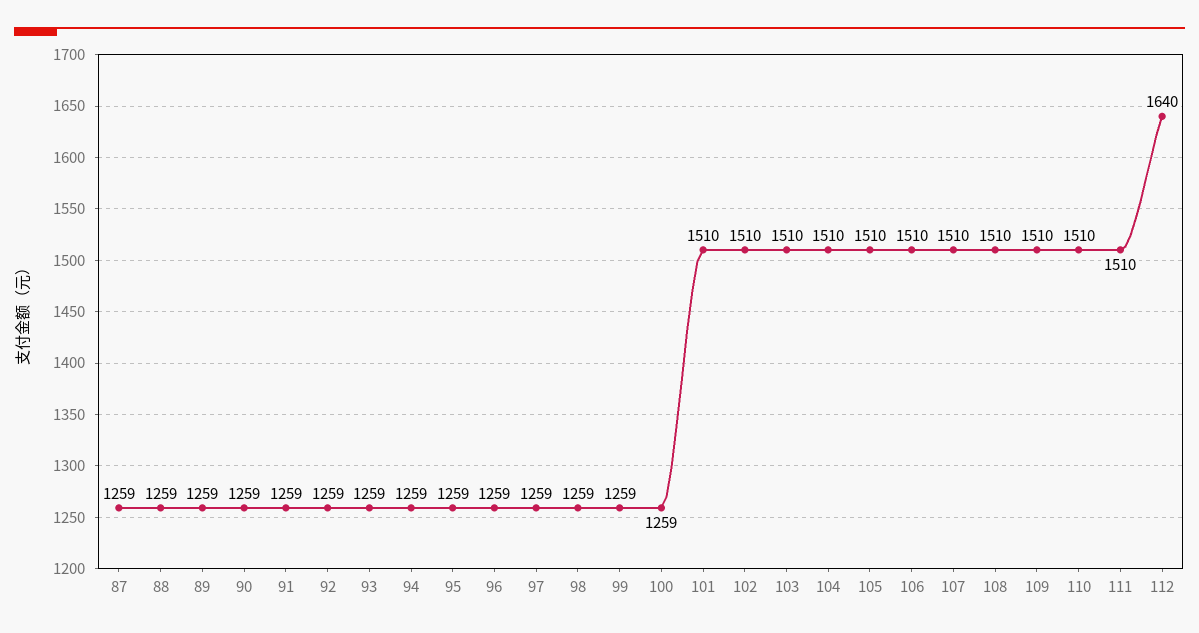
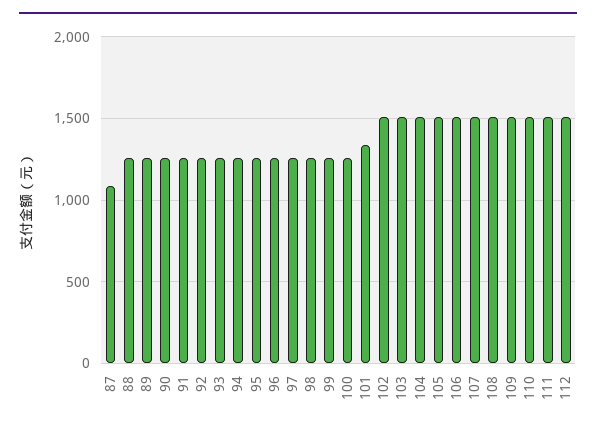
87: 1259 -> 1100
101: 1510 -> 1350
112: 1640 -> 1500

